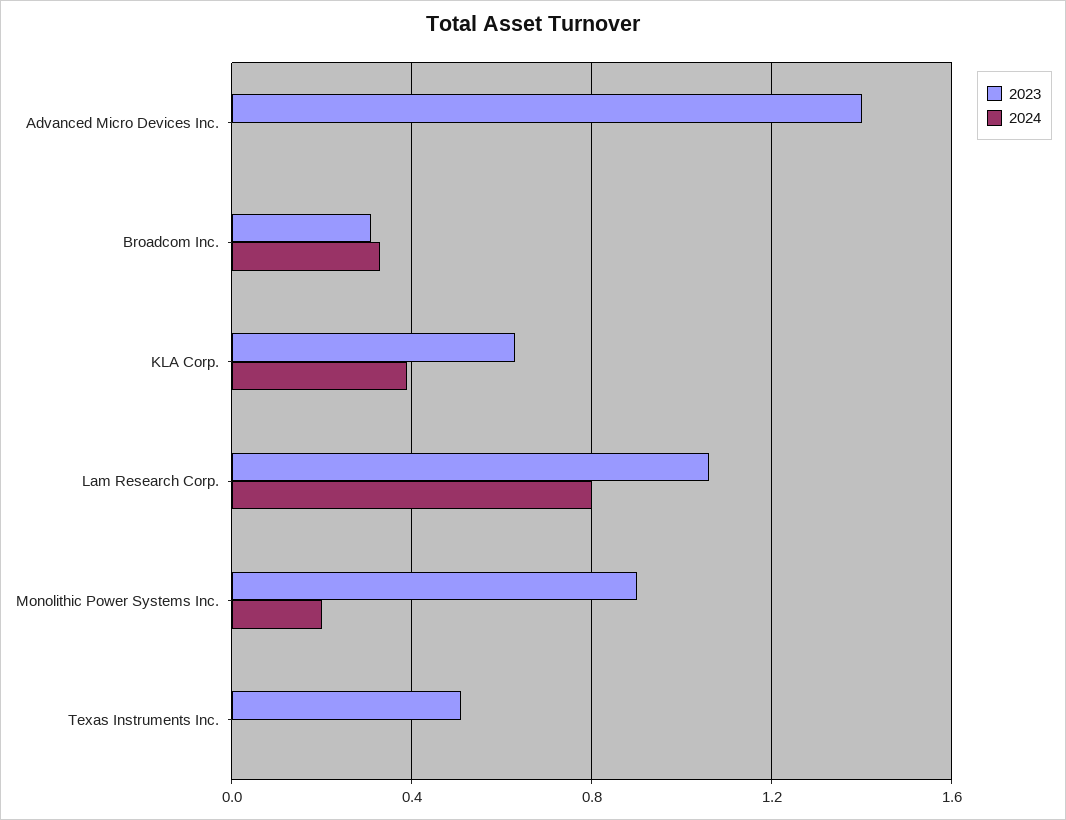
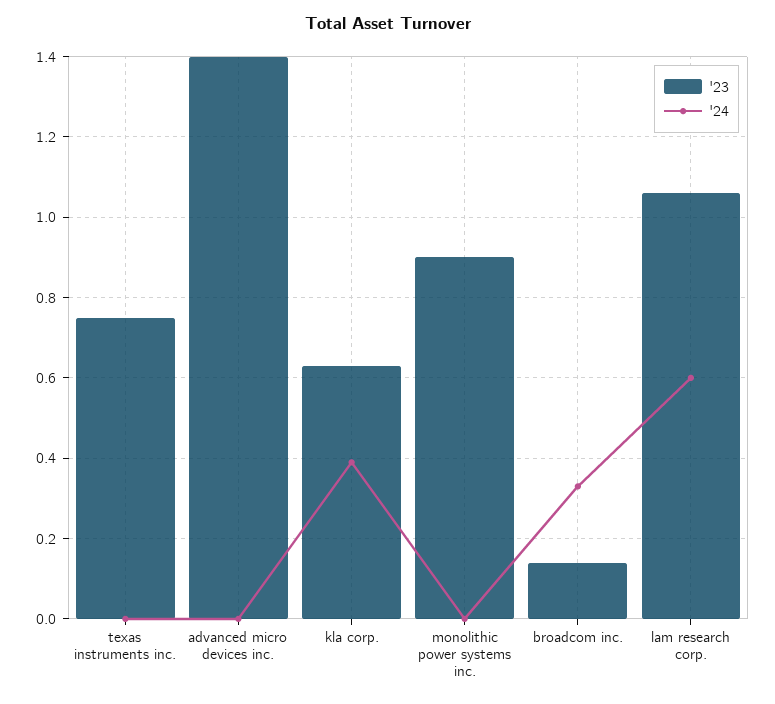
2023, Broadcom Inc.: 0.3 -> 0.15
2024, Lam Research Corp.: 0.8 -> 0.6
2024, Monolithic Power Systems Inc.: 0.2 -> 0
2023, Texas Instruments Inc.: 0.5 -> 0.75

